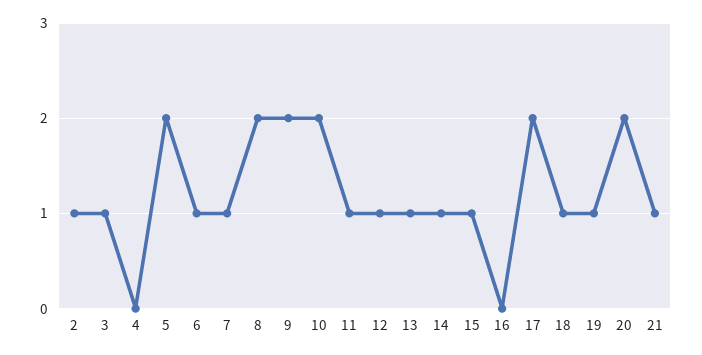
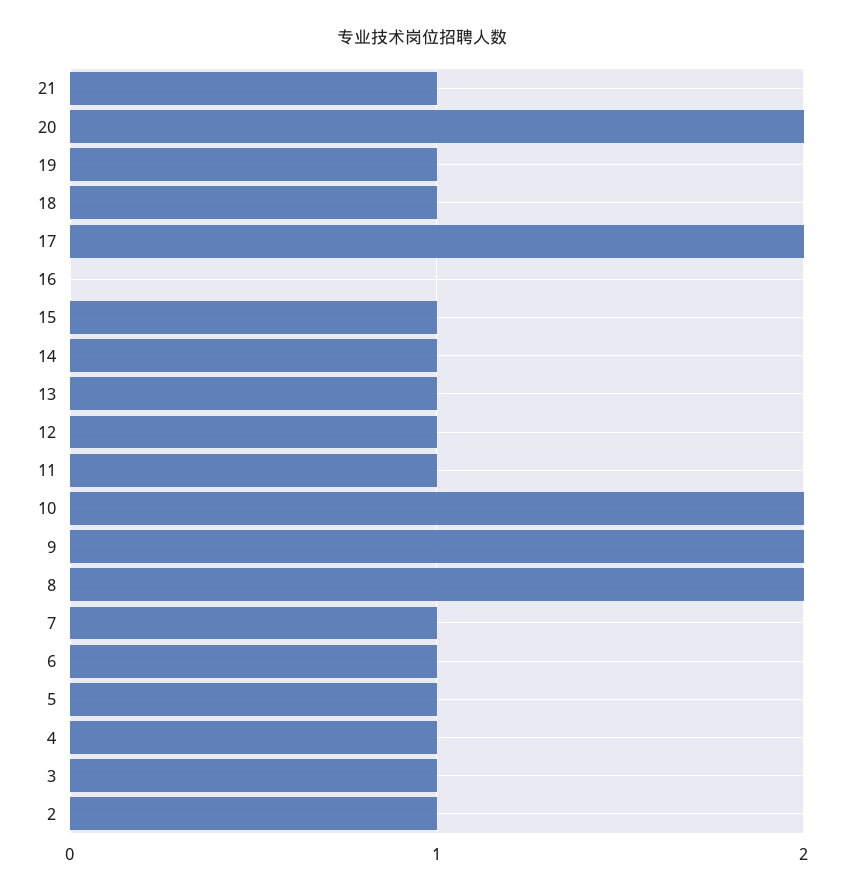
4: 0 -> 1
5: 2 -> 1

